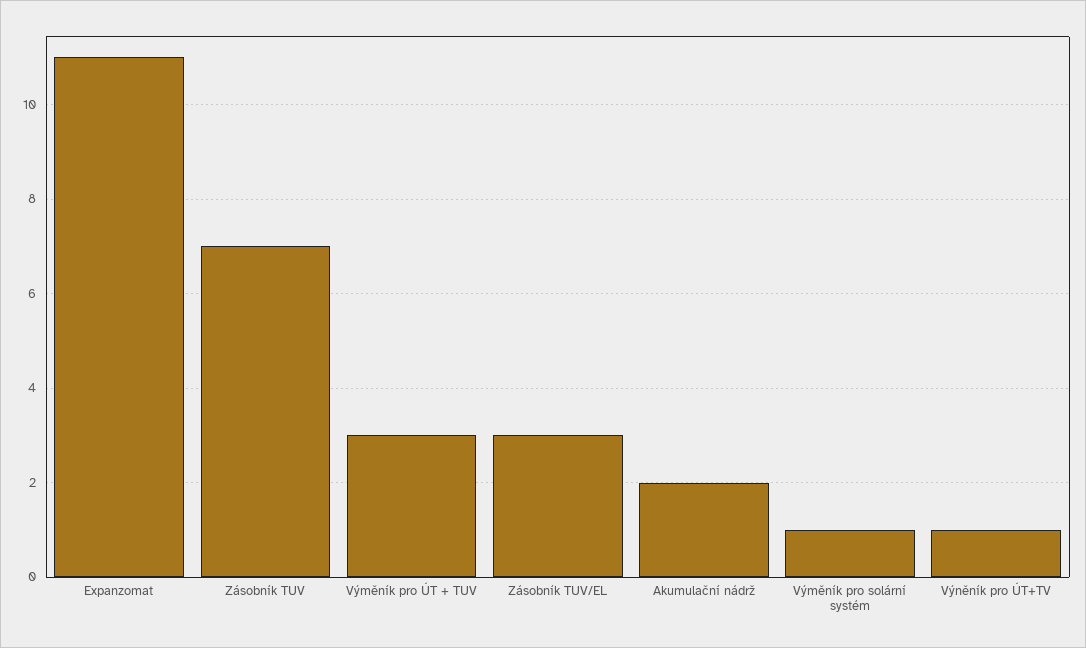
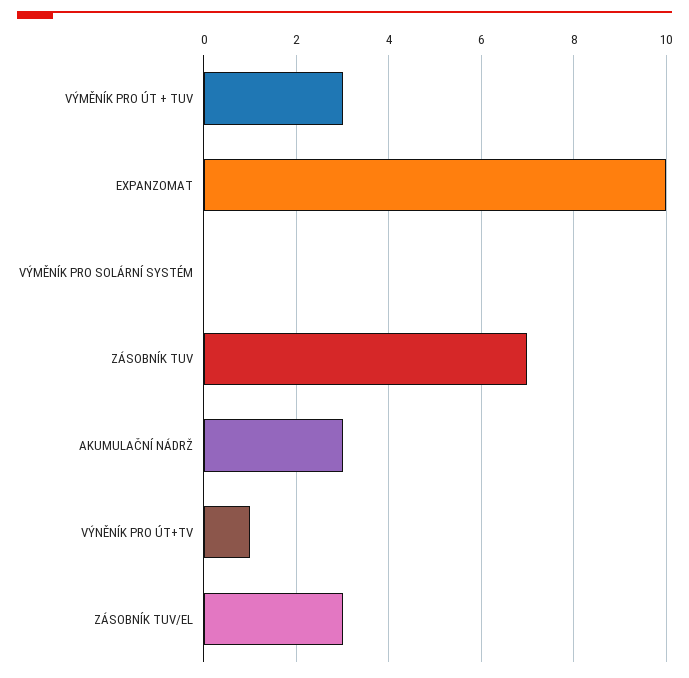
Expanzomat: 11 -> 10
Akumulační nádrž: 2 -> 3
Výměník pro solární systém: 1 -> 0

